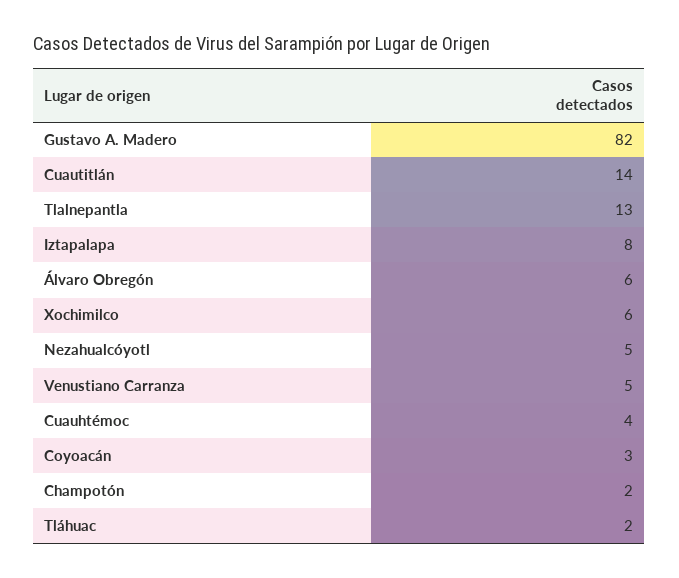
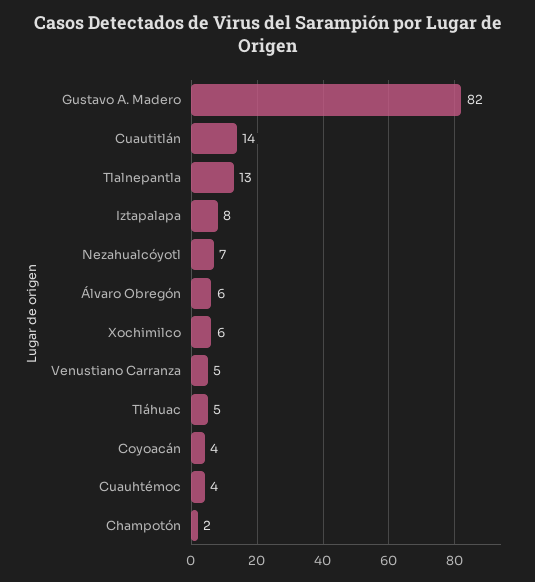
Nezahualcóyotl: 5 -> 7
Coyoacán: 3 -> 4
Tláhuac: 2 -> 5

